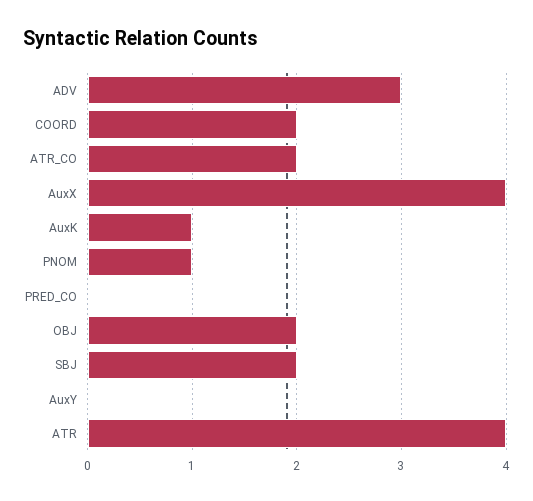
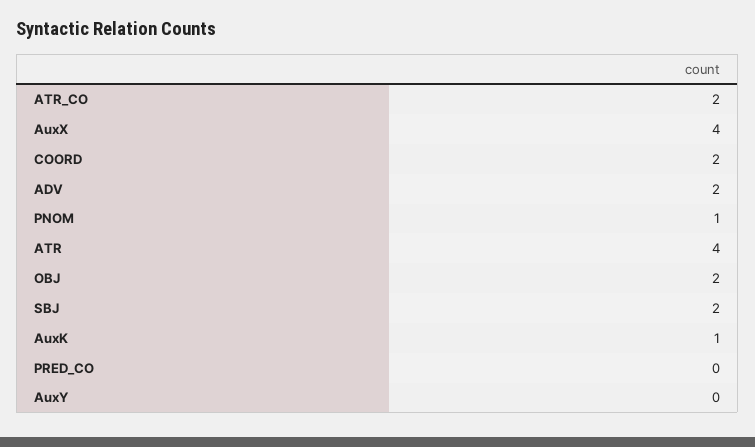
ADV: 3 -> 2

